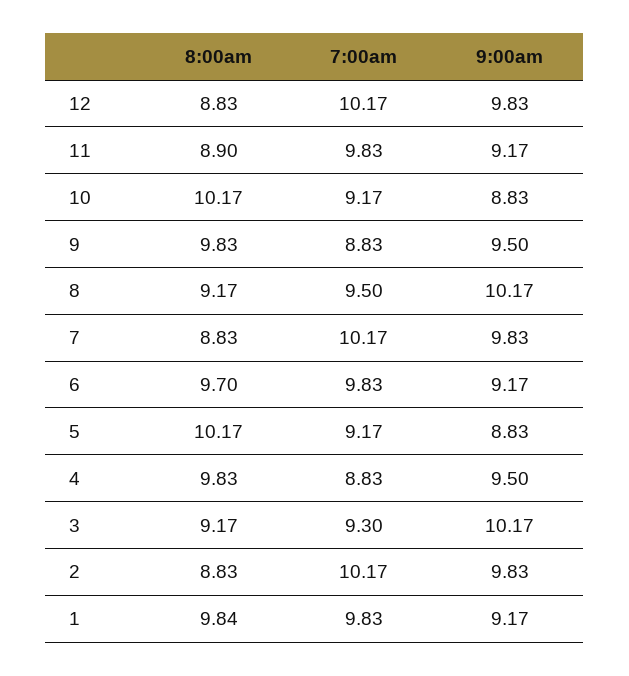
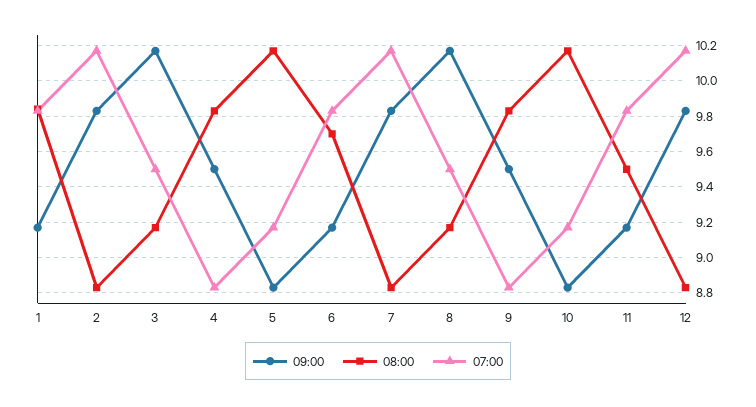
8:00am, 11: 8.9 -> 9.5
7:00am, 3: 9.3 -> 9.5

